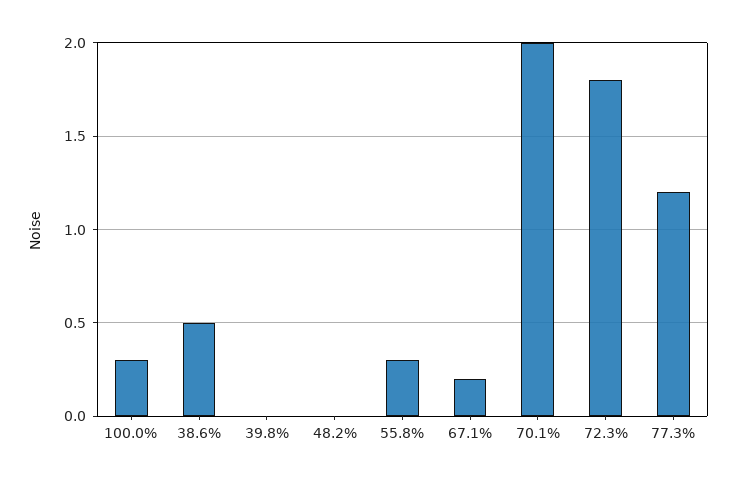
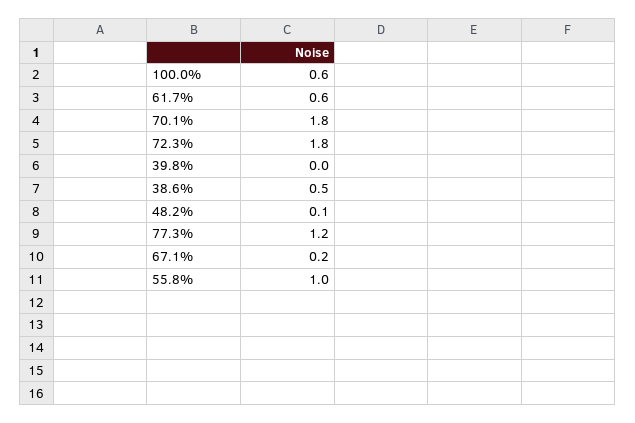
100.0%: 0.3 -> 0.6
48.2%: 0 -> 0.1
55.8%: 0.3 -> 1
70.1%: 2 -> 1.8
61.7%: none -> 0.6

